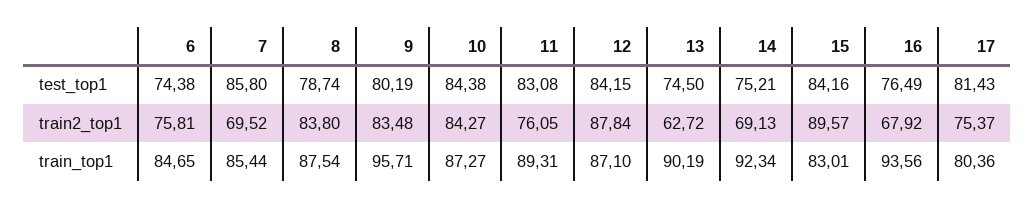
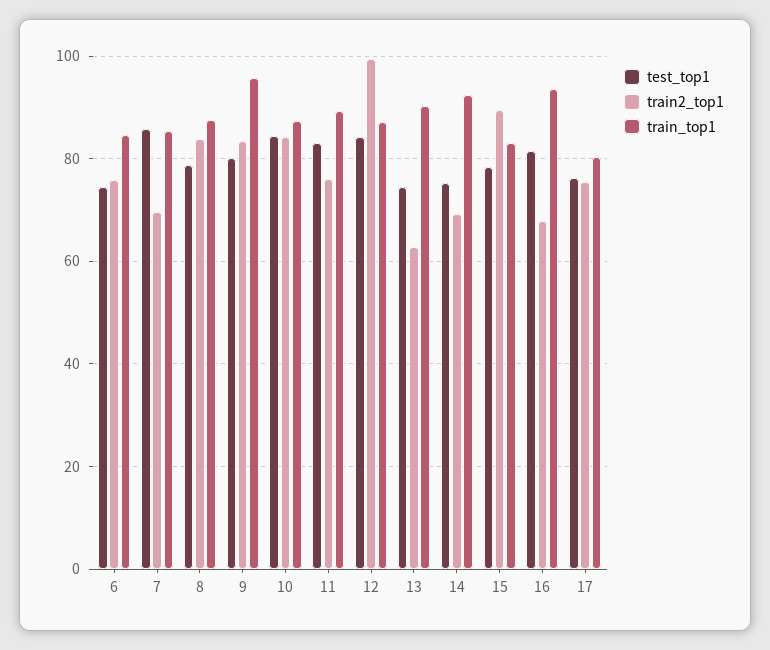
test_top1, 15: 84.16 -> 78
test_top1, 16: 76.49 -> 82
test_top1, 17: 81.43 -> 76
train2_top1, 12: 87.84 -> 100

